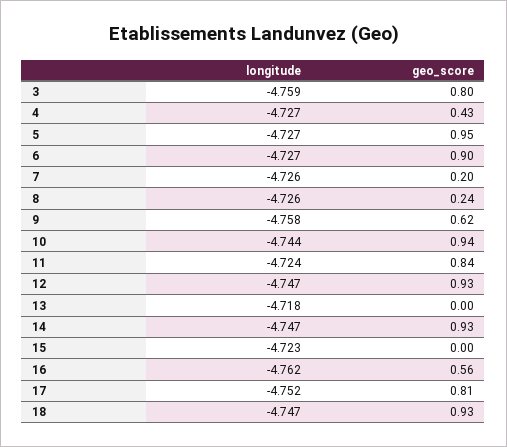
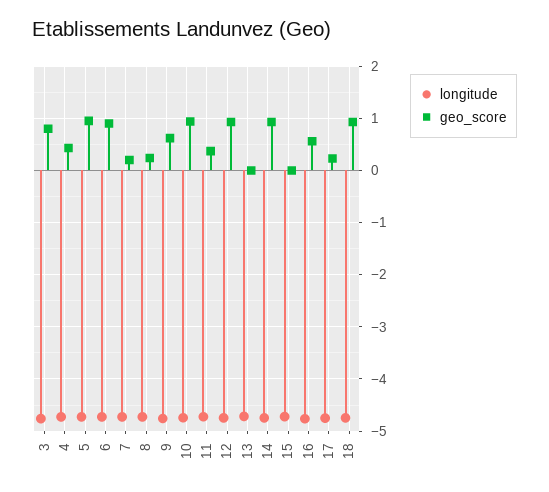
geo_score, 11: 0.84 -> 0.4
geo_score, 17: 0.81 -> 0.2

